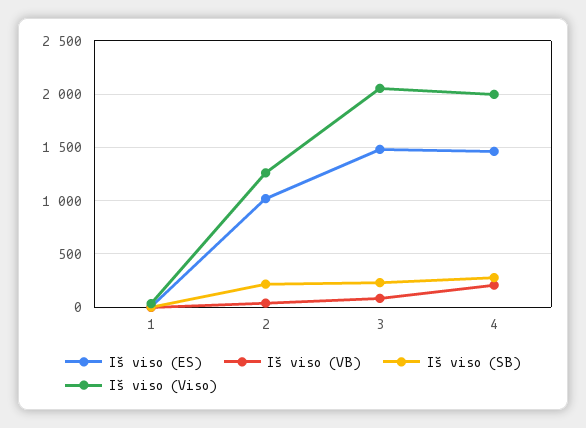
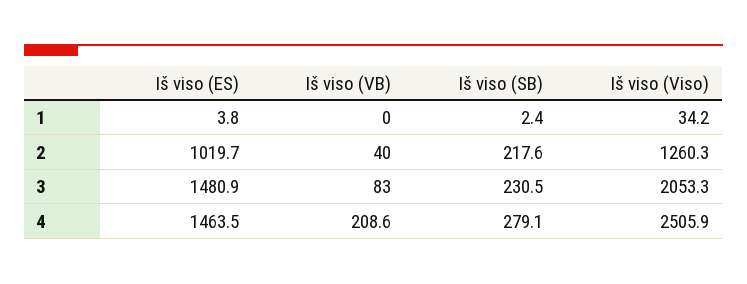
Iš viso (Viso), 4: 2000 -> 2505.9

